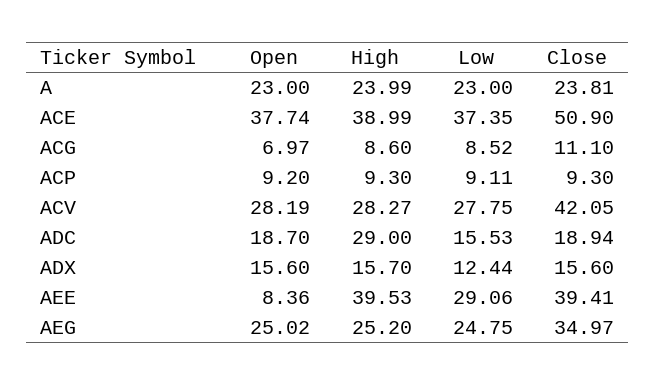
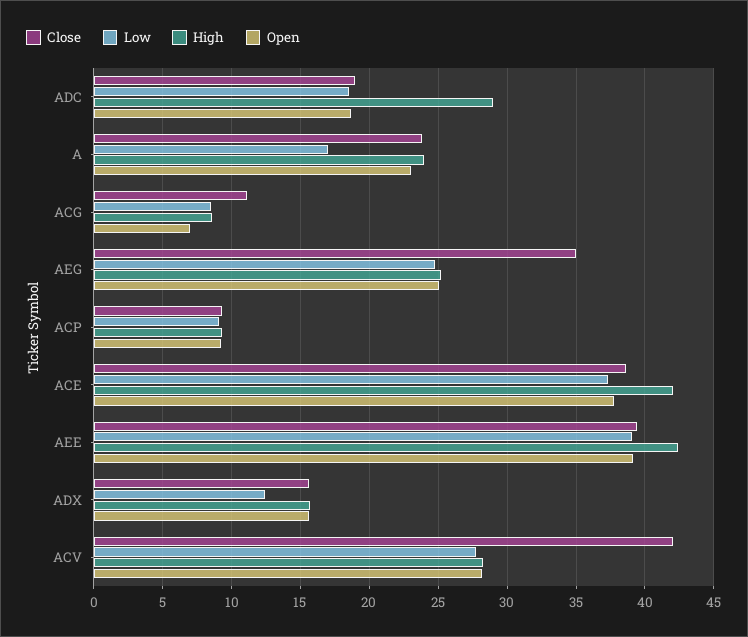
Low, A: 23 -> 17
High, ACE: 38.99 -> 42
Close, ACE: 50.9 -> 38.5
Low, ADC: 15.53 -> 18.5
Open, AEE: 8.36 -> 39
High, AEE: 39.53 -> 42.5
Low, AEE: 29.06 -> 39

